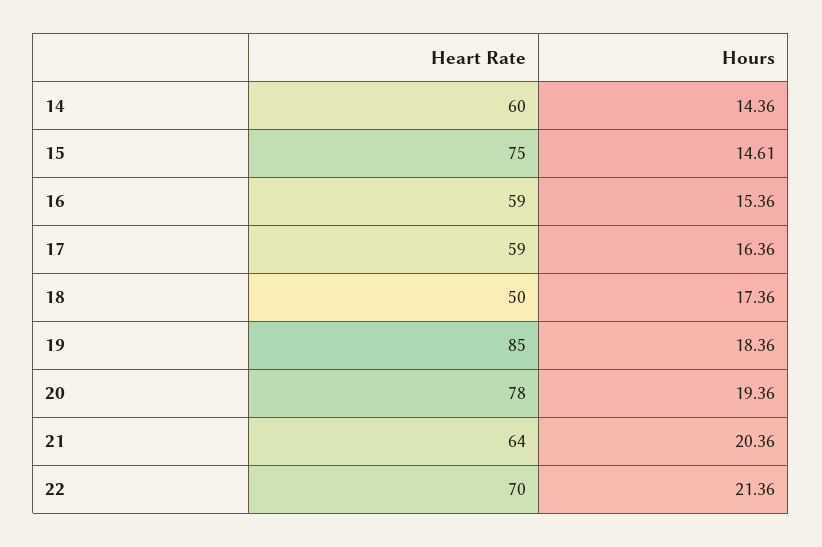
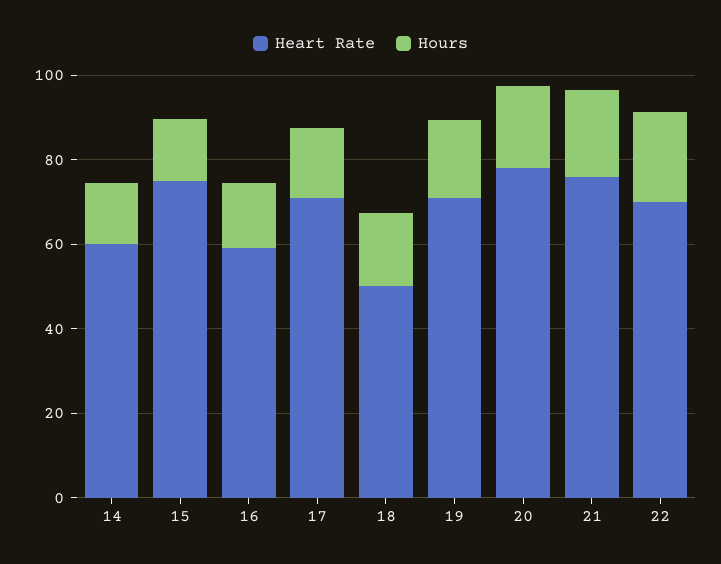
Heart Rate, 17: 59 -> 70
Heart Rate, 19: 85 -> 70
Heart Rate, 21: 64 -> 75

